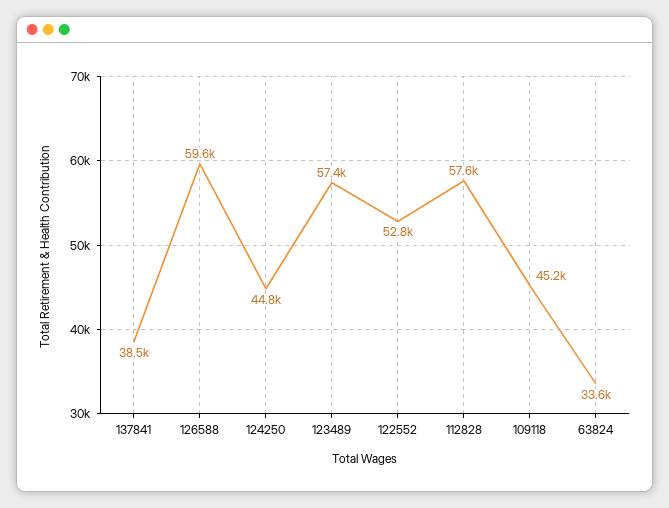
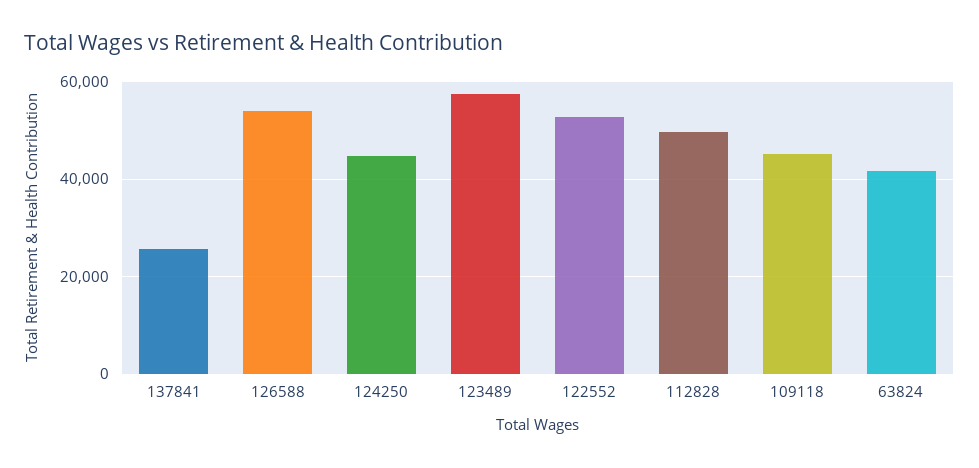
137841: 38500 -> 26000
126588: 59600 -> 54000
112828: 57600 -> 50000
63824: 33600 -> 42000

